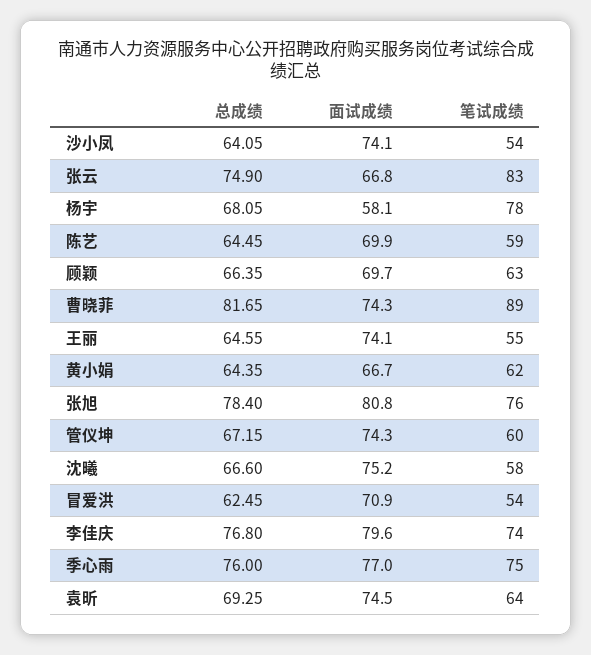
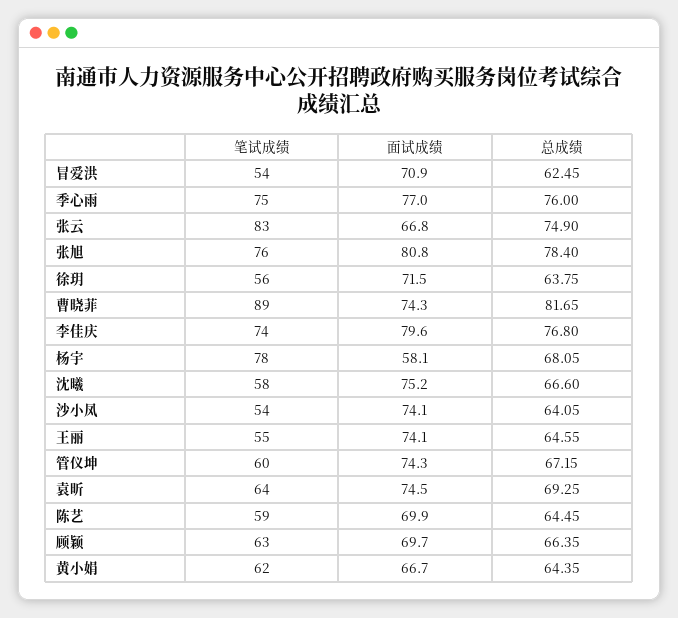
笔试成绩, 徐玥: none -> 56
面试成绩, 徐玥: none -> 71.5
总成绩, 徐玥: none -> 63.75

